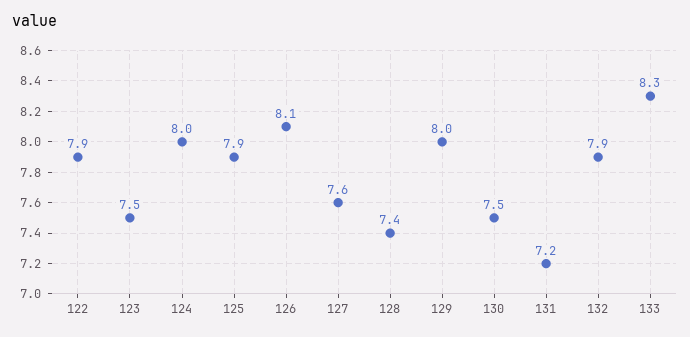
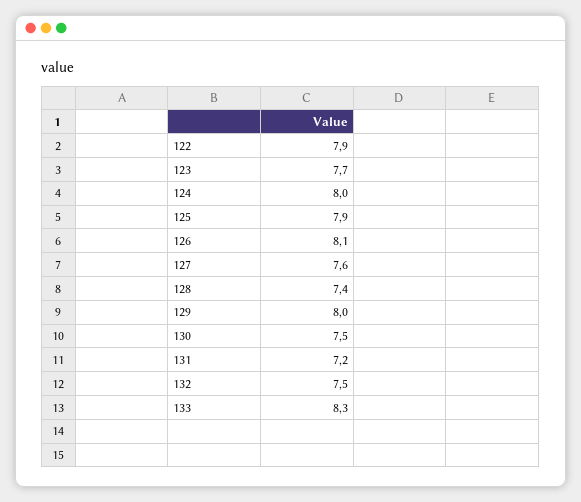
123: 7.5 -> 7.7
132: 7.9 -> 7.5

